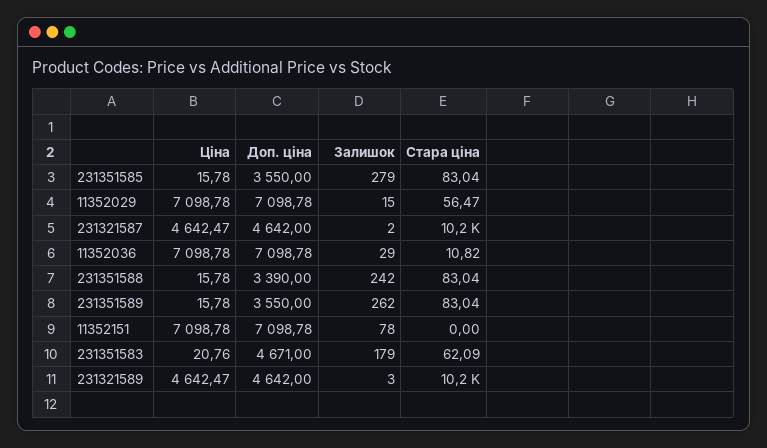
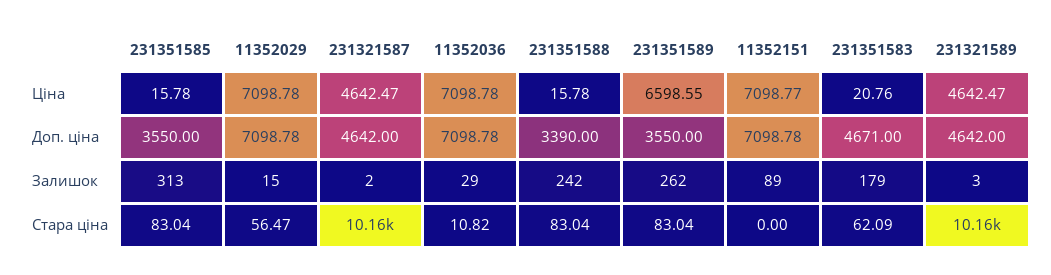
Залишок, 231351585: 279 -> 313
Ціна, 231351589: 15.78 -> 6598.55
Ціна, 11352151: 7098.78 -> 7098.77
Залишок, 11352151: 78 -> 89

